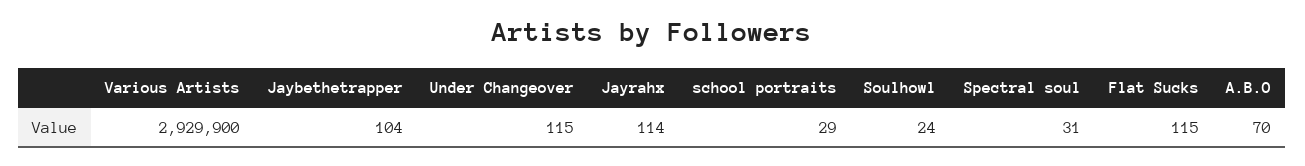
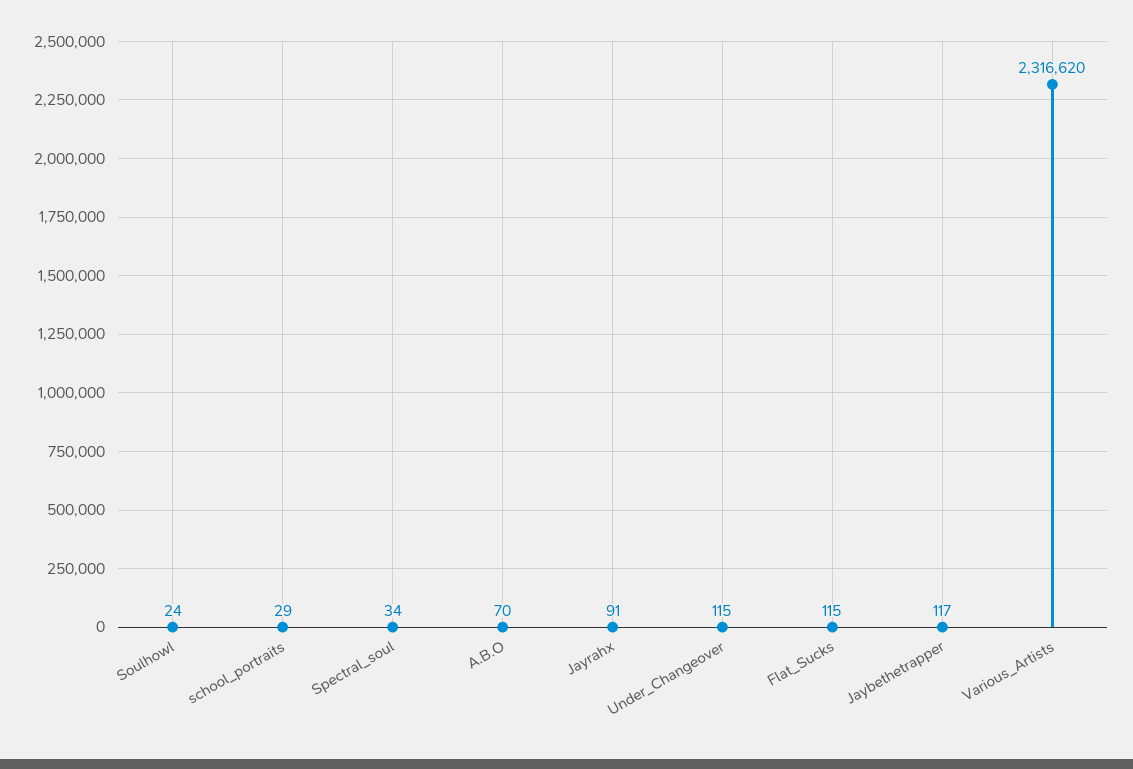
Various Artists: 2929900 -> 2316620
Jaybethetrapper: 104 -> 117
Jayrahx: 114 -> 91
Spectral soul: 31 -> 34

